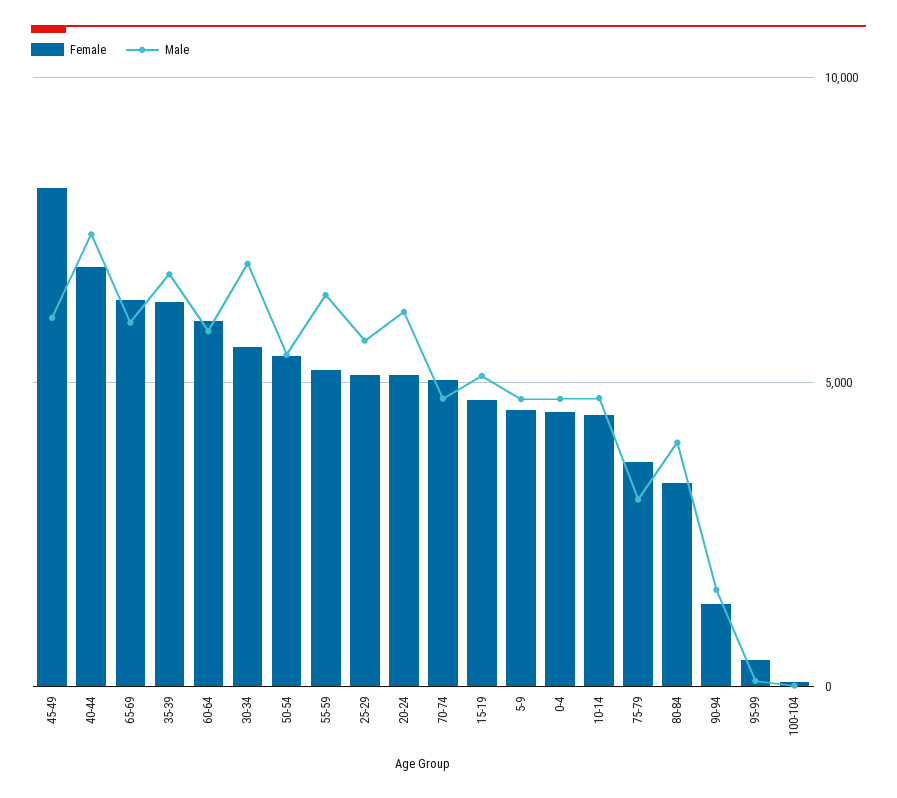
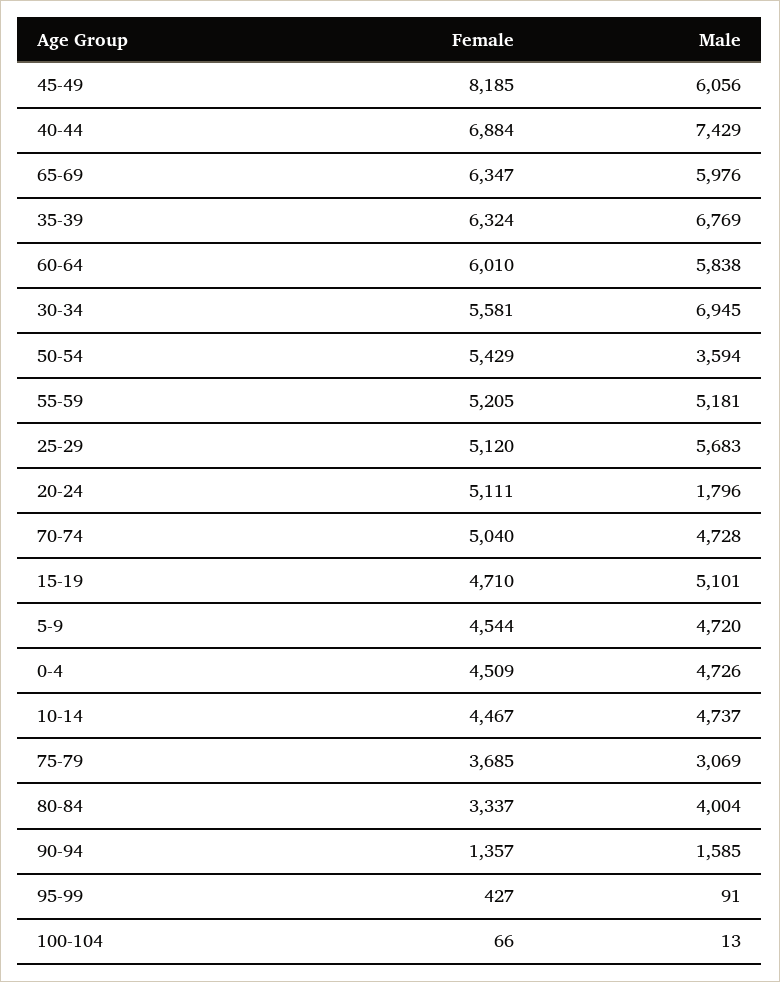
Male, 50-54: 5500 -> 3594
Male, 55-59: 6500 -> 5181
Male, 20-24: 6000 -> 1796

